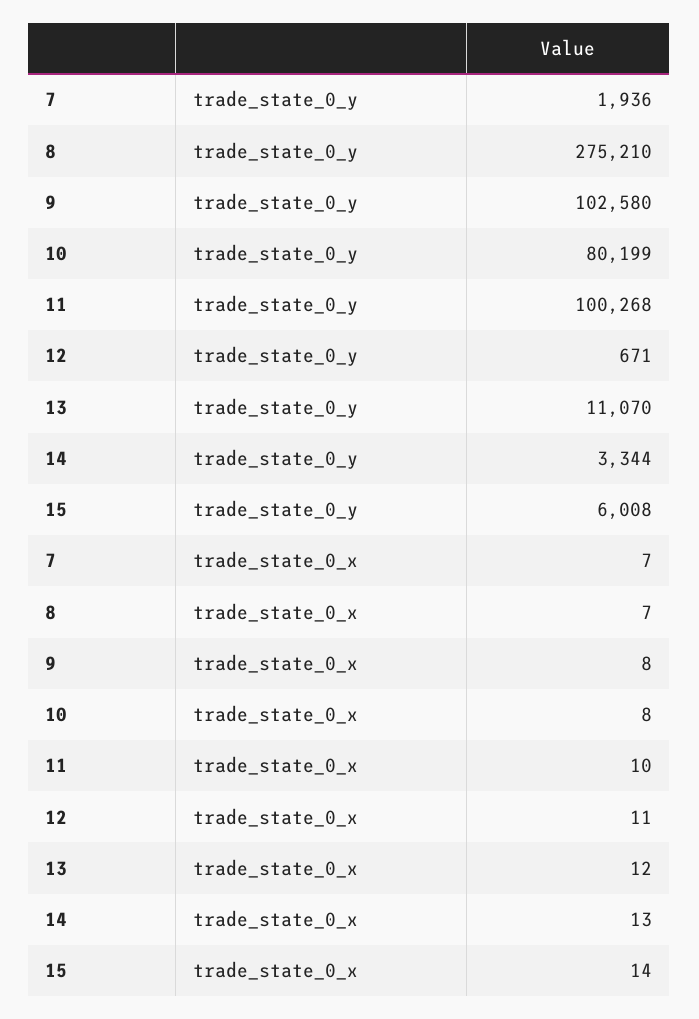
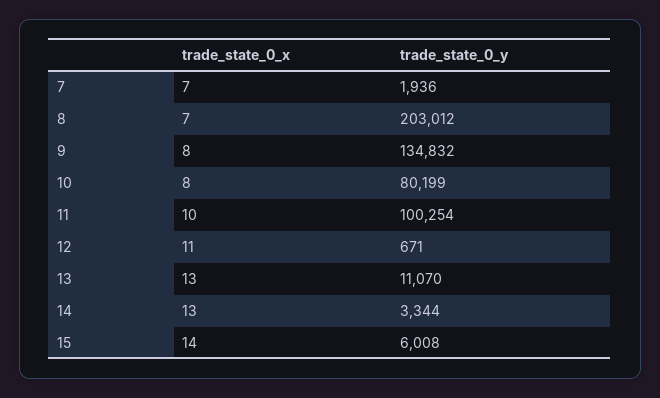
8, trade_state_0_y: 275210 -> 203012
9, trade_state_0_y: 102580 -> 134832
11, trade_state_0_y: 100268 -> 100254
13, trade_state_0_x: 12 -> 13

